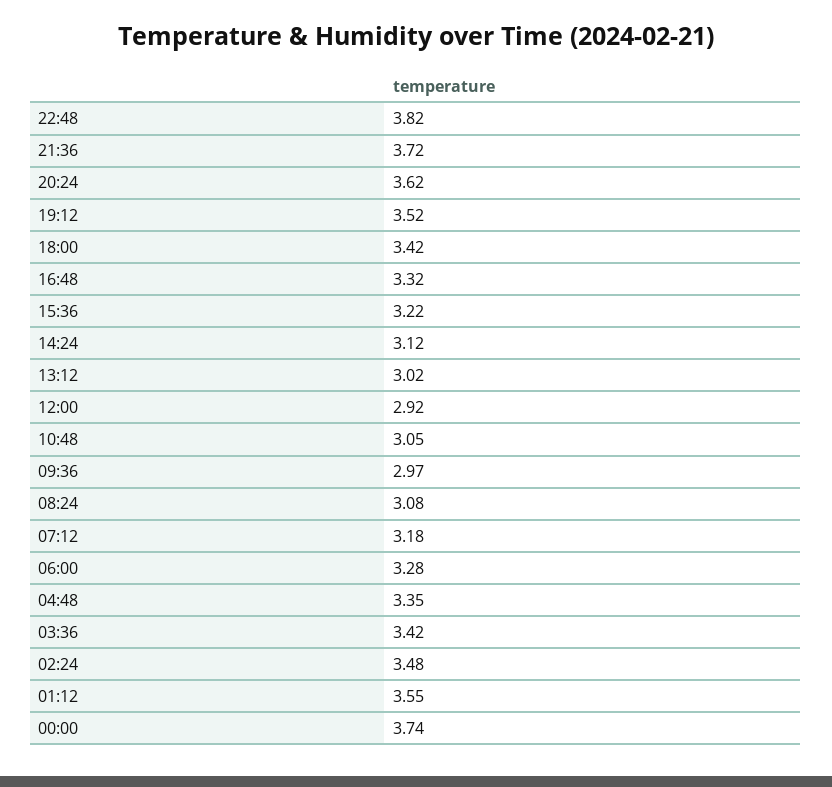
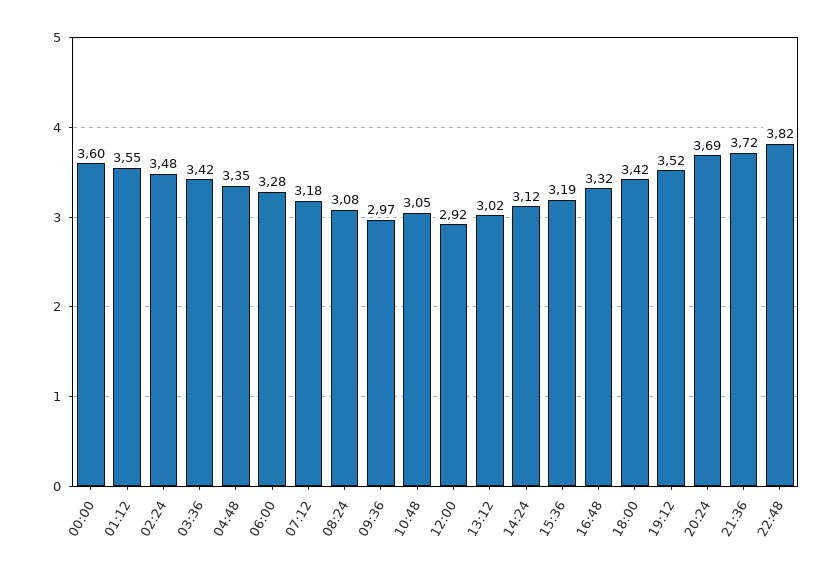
20:24: 3.62 -> 3.69
15:36: 3.22 -> 3.19
00:00: 3.74 -> 3.6

